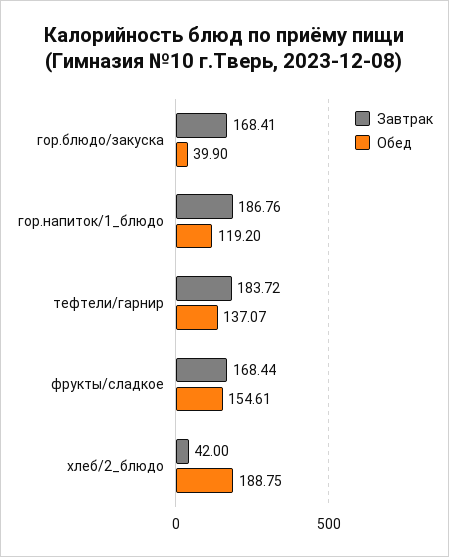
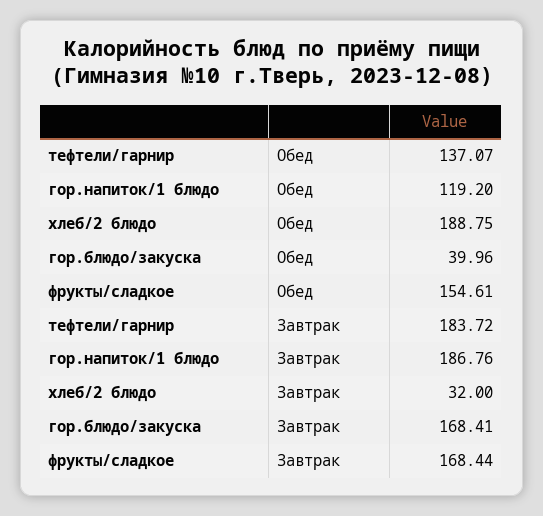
Обед, гор.блюдо/закуска: 39.9 -> 39.96
Завтрак, хлеб/2_блюдо: 42 -> 32

